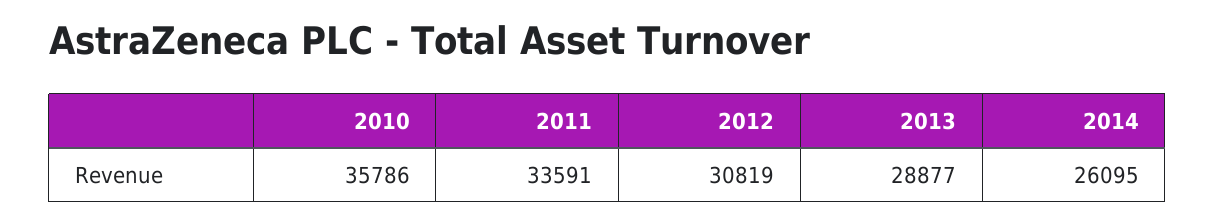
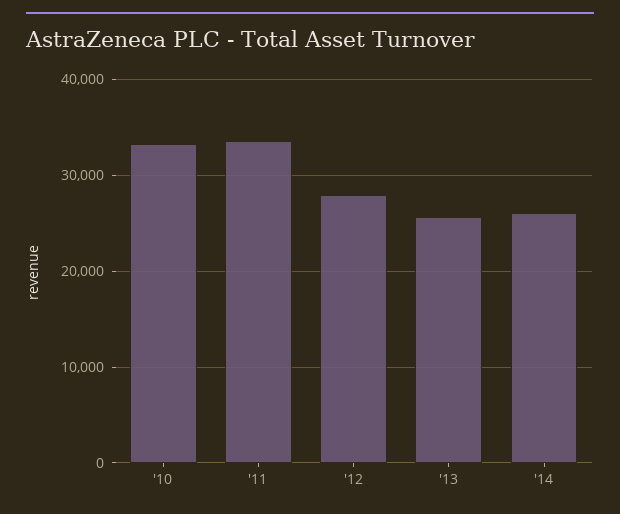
2010: 35786 -> 33000
2012: 30819 -> 28000
2013: 28877 -> 26000

